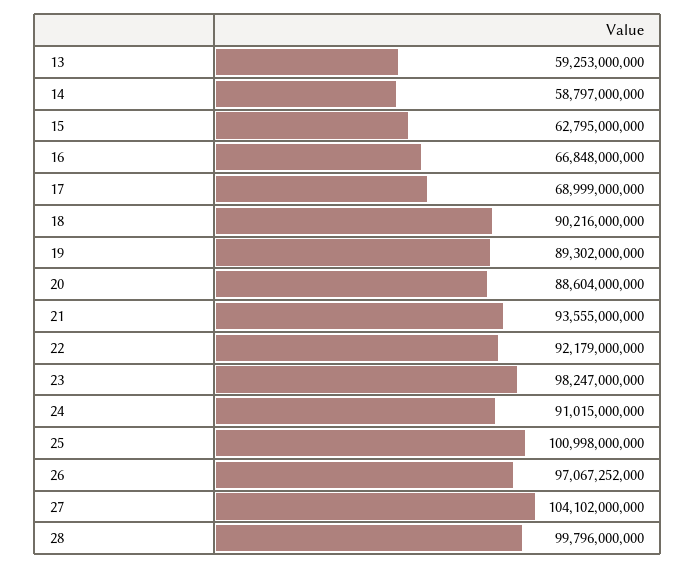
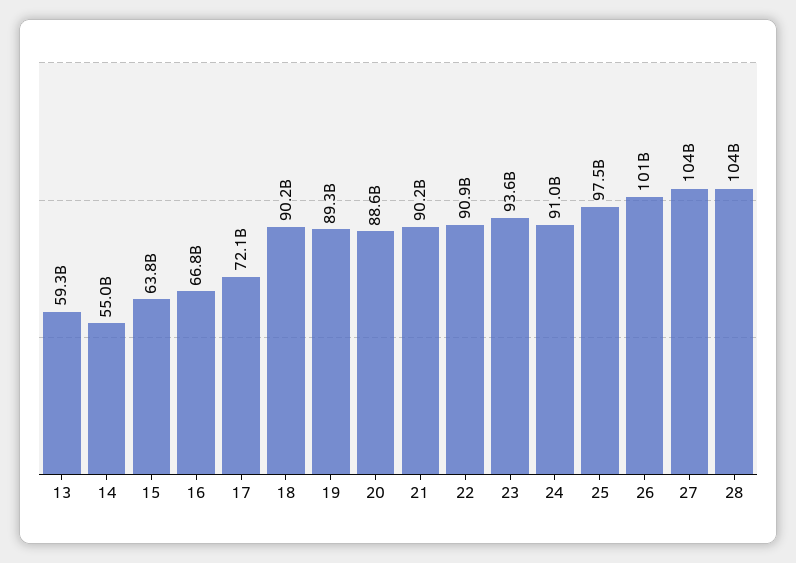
14: 58797000000 -> 55000000000
15: 62795000000 -> 63800000000
17: 68999000000 -> 72100000000
21: 93555000000 -> 90200000000
22: 92179000000 -> 90900000000
23: 98247000000 -> 93600000000
25: 100998000000 -> 97500000000
26: 97067252000 -> 101000000000
28: 99796000000 -> 104000000000

